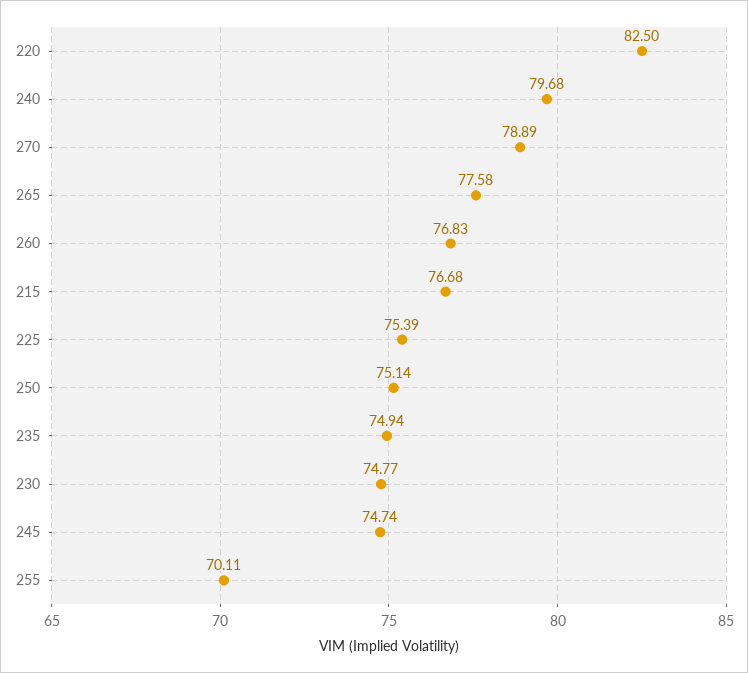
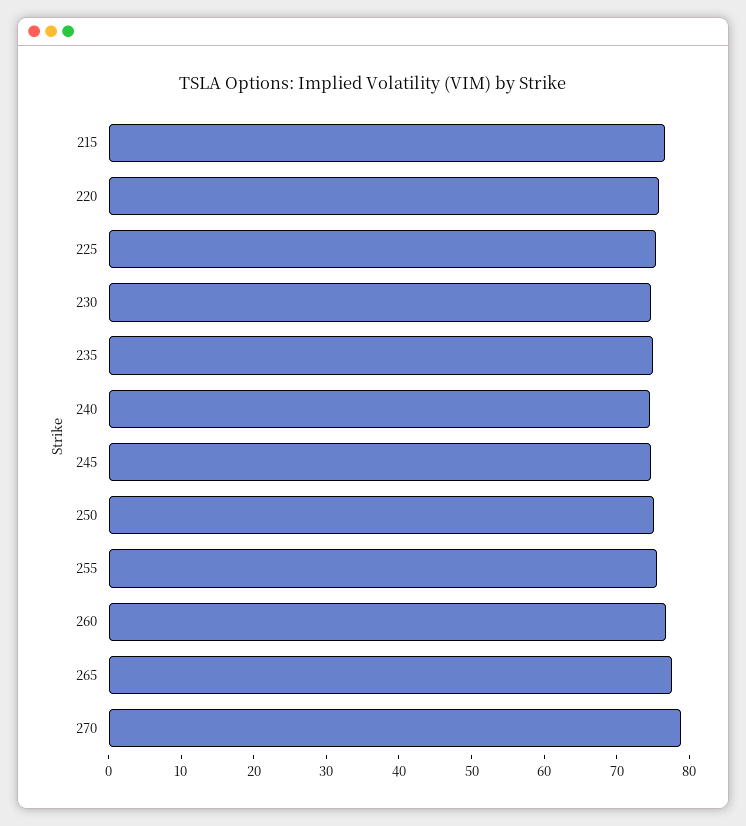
220: 82.5 -> 76
240: 79.68 -> 74
255: 70.11 -> 76

